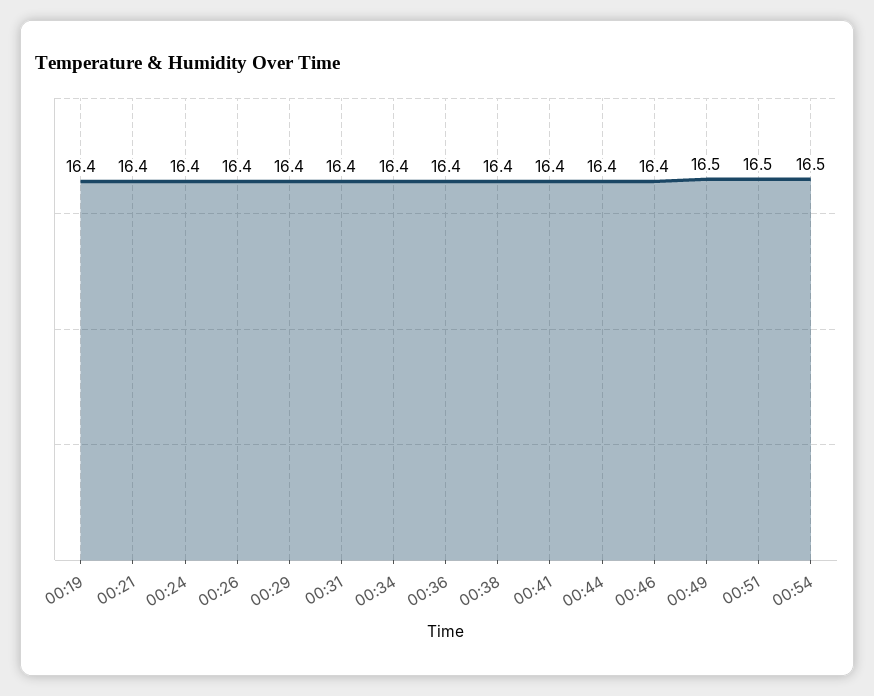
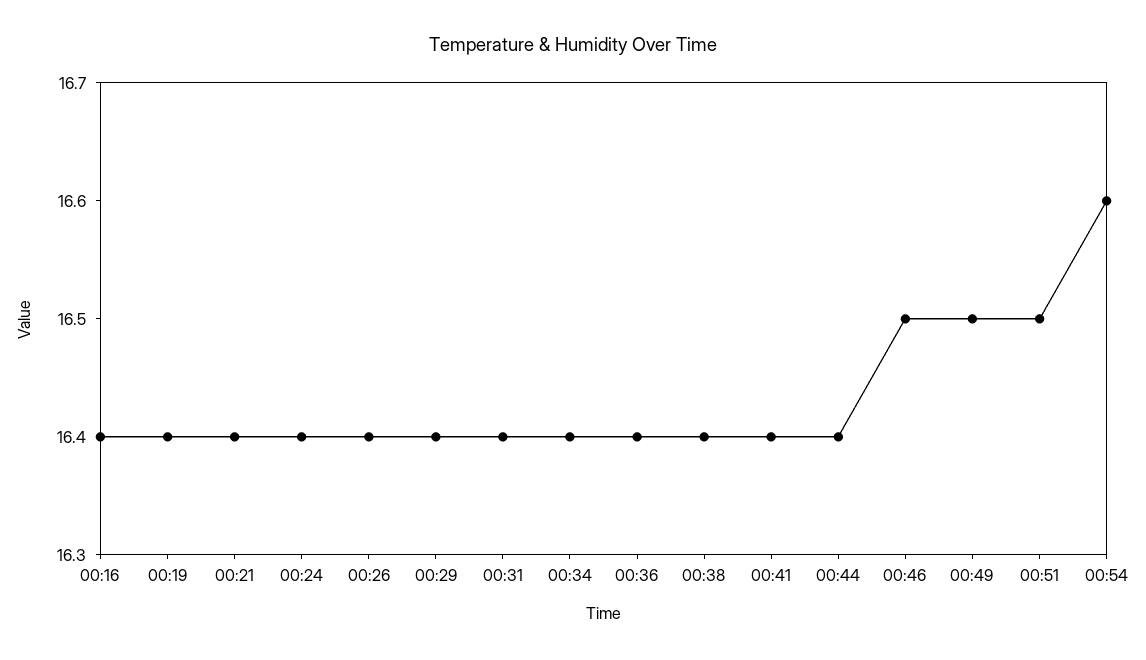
00:46: 16.4 -> 16.5
00:54: 16.5 -> 16.6
00:16: none -> 16.4

